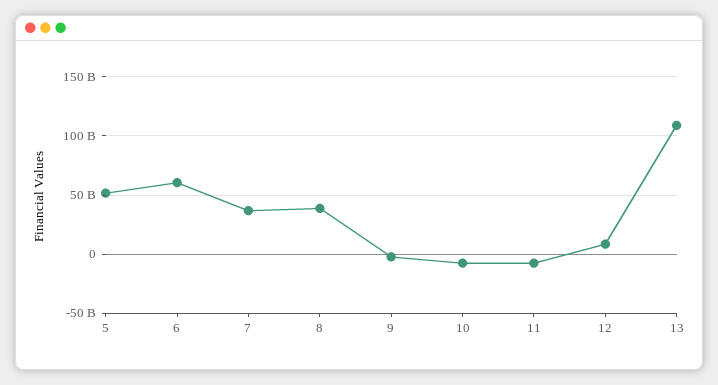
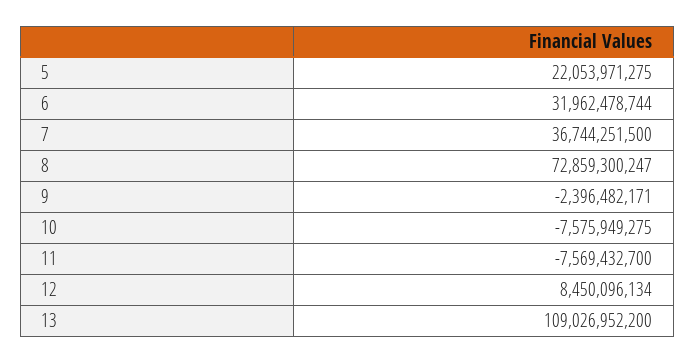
5: 50000000000 -> 22053971275
6: 60000000000 -> 31962478744
8: 40000000000 -> 72859300247

